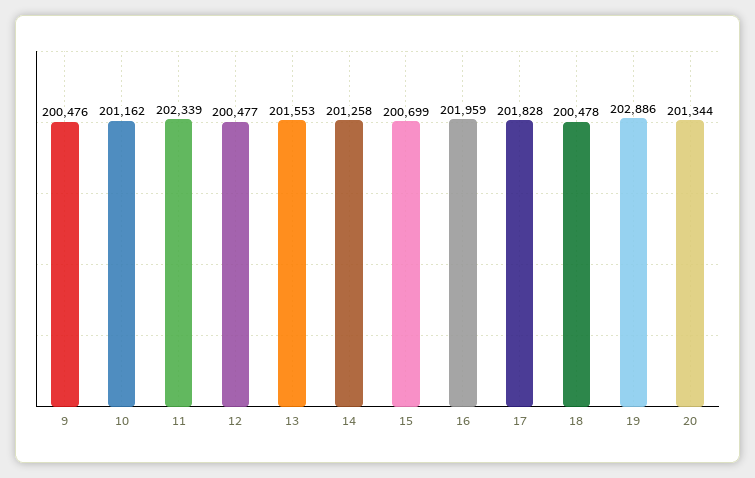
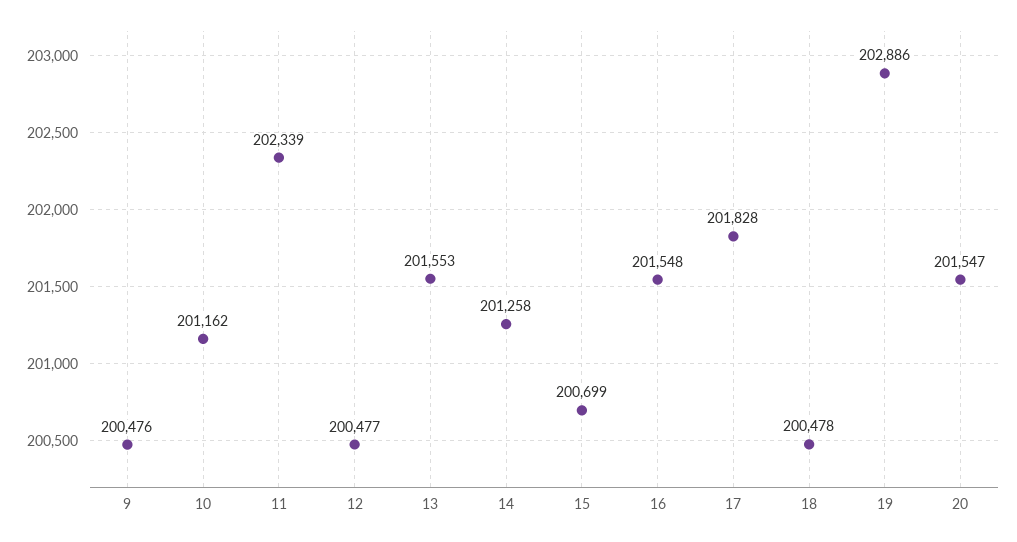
16: 201959 -> 201548
20: 201344 -> 201547

